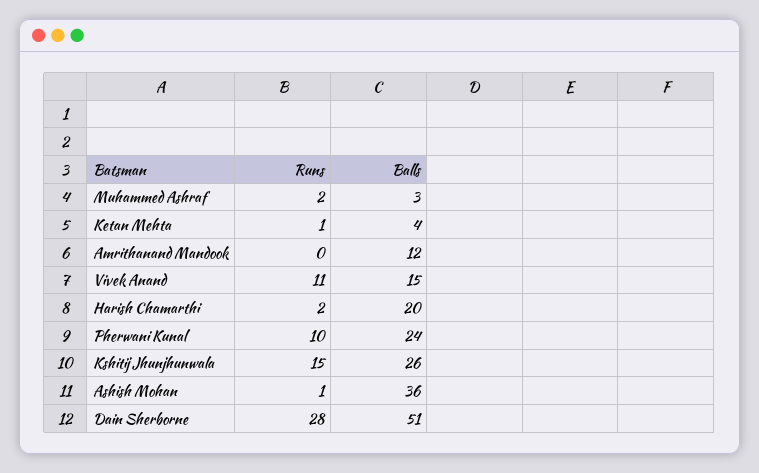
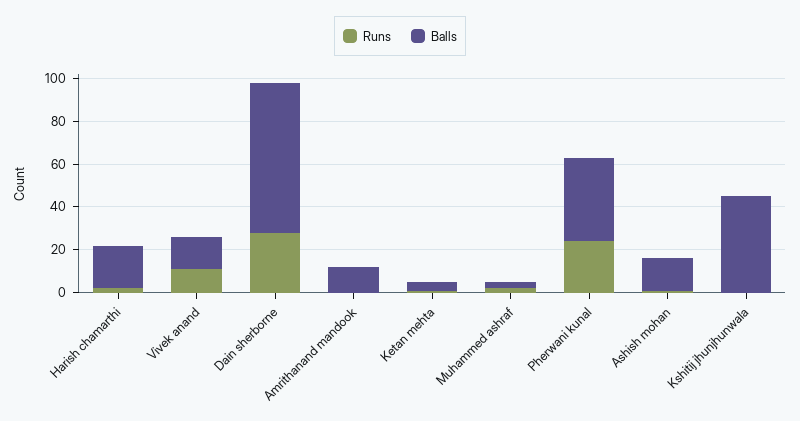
Runs, Pherwani Kunal: 10 -> 25
Balls, Pherwani Kunal: 24 -> 40
Runs, Kshitij Jhunjhunwala: 15 -> 0
Balls, Kshitij Jhunjhunwala: 26 -> 45
Balls, Ashish Mohan: 36 -> 15
Balls, Dain Sherborne: 51 -> 70

